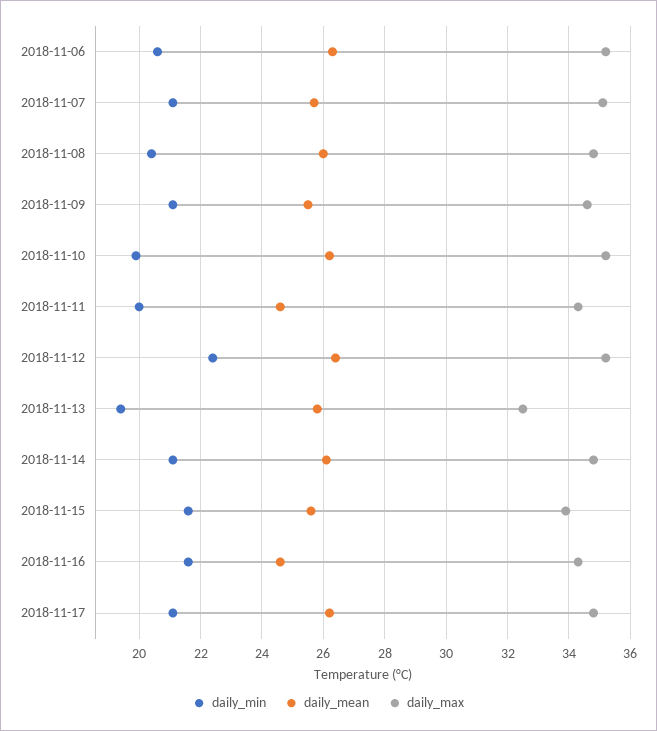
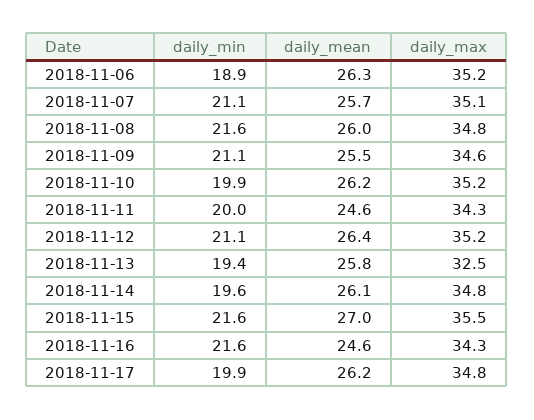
daily_min, 2018-11-06: 20.5 -> 18.9
daily_min, 2018-11-08: 20.5 -> 21.6
daily_min, 2018-11-12: 22.5 -> 21.1
daily_min, 2018-11-14: 21 -> 19.6
daily_mean, 2018-11-15: 25.5 -> 27
daily_max, 2018-11-15: 34 -> 35.5
daily_min, 2018-11-17: 21 -> 19.9

